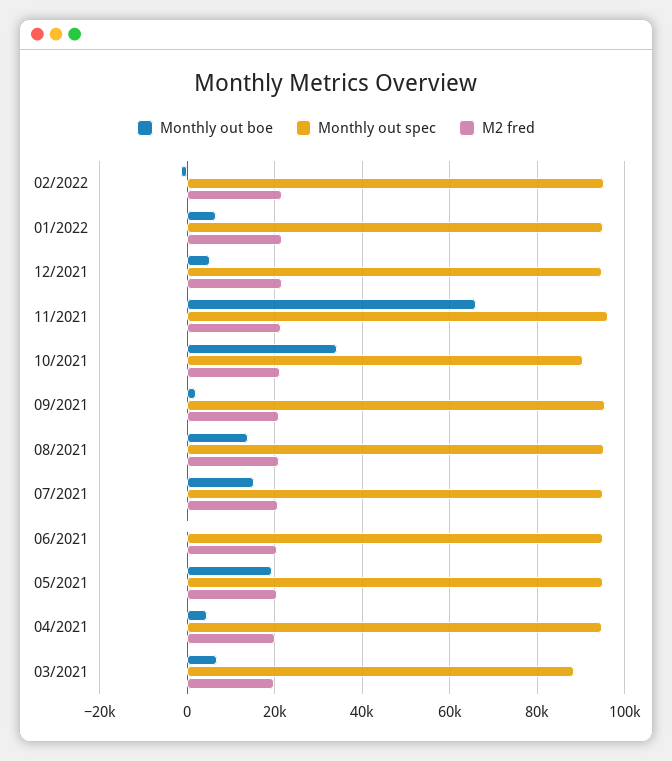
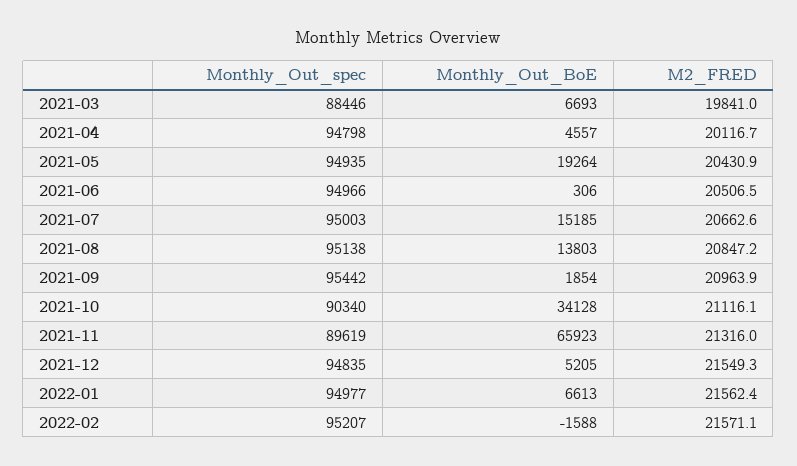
Monthly out spec, 11/2021: 96000 -> 89619

